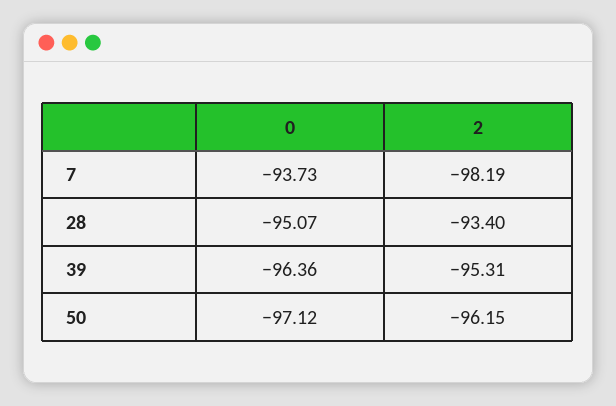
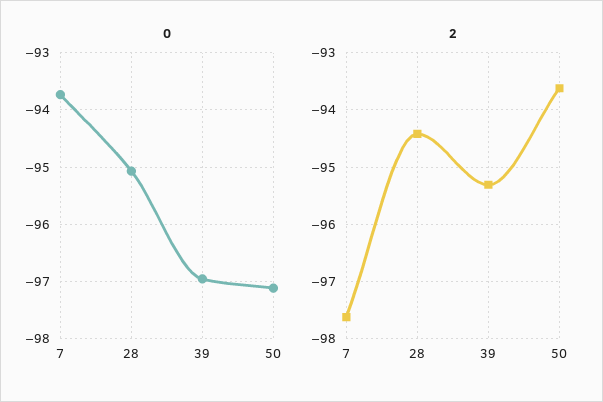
2, 7: -98.19 -> -97.6
2, 28: -93.4 -> -94.4
0, 39: -96.36 -> -97
2, 50: -96.15 -> -93.6

